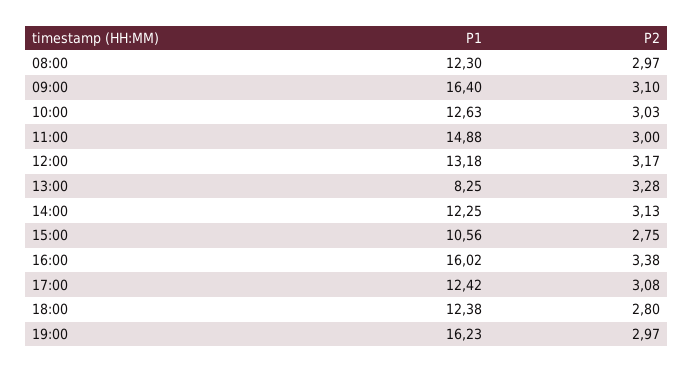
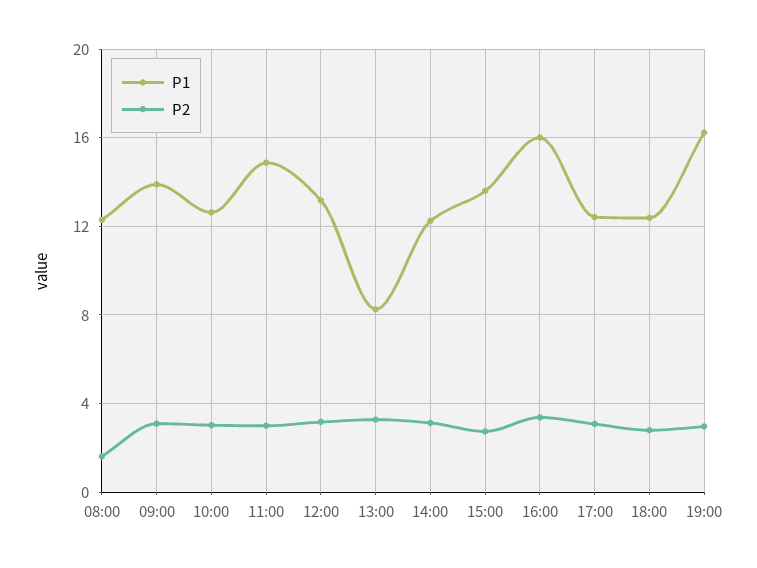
P2, 08:00: 2.97 -> 1.5
P1, 09:00: 16.4 -> 14
P1, 15:00: 10.56 -> 13.5

